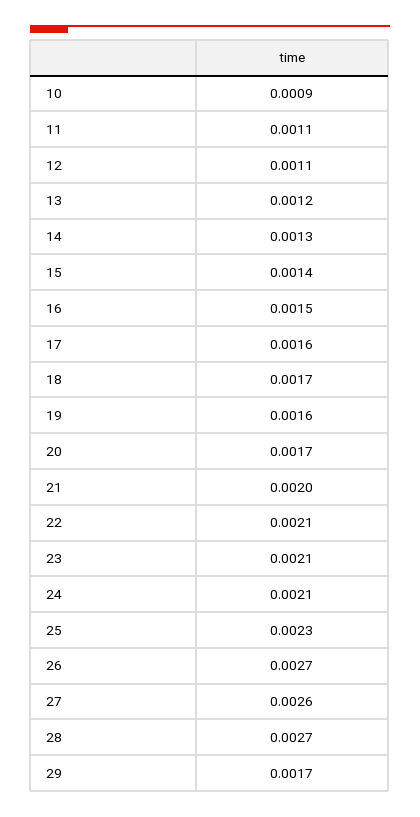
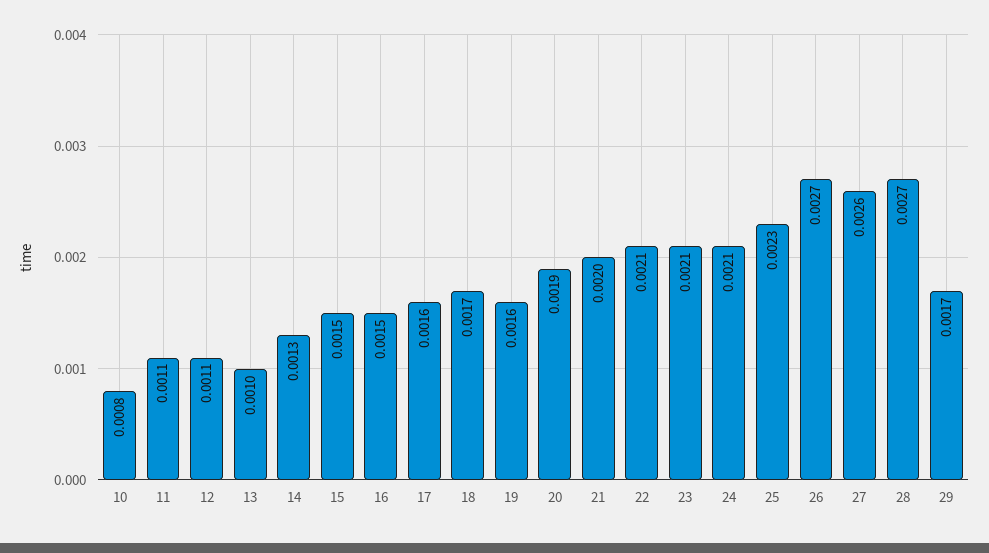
10: 0.0009 -> 0.0008
13: 0.0012 -> 0.001
15: 0.0014 -> 0.0015
20: 0.0017 -> 0.0019

